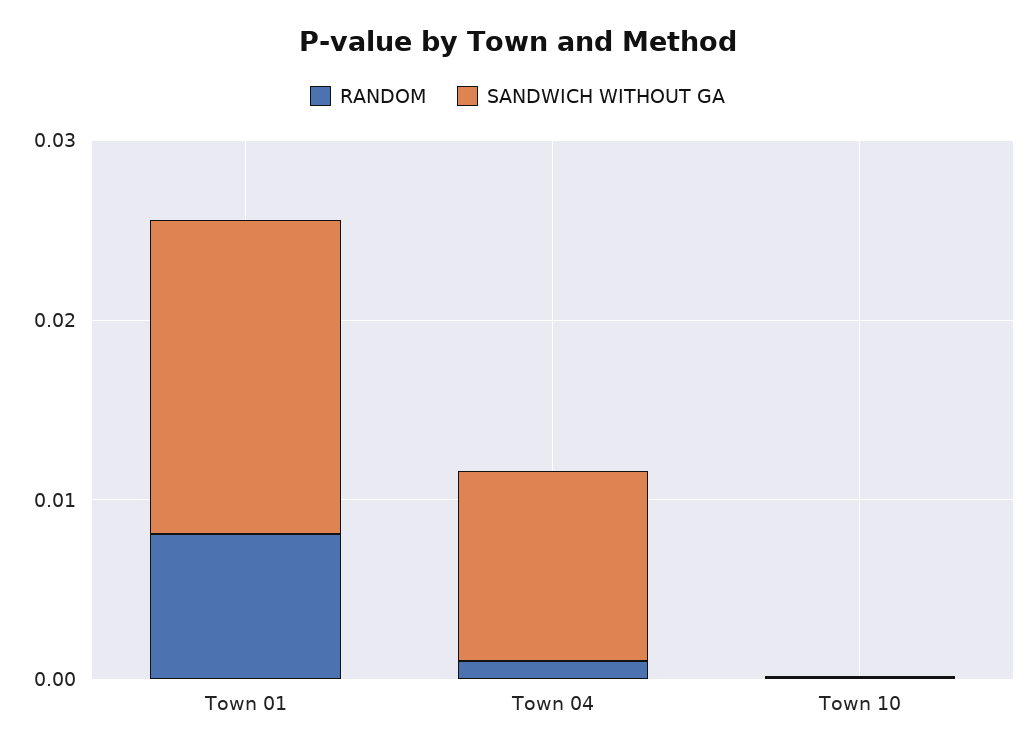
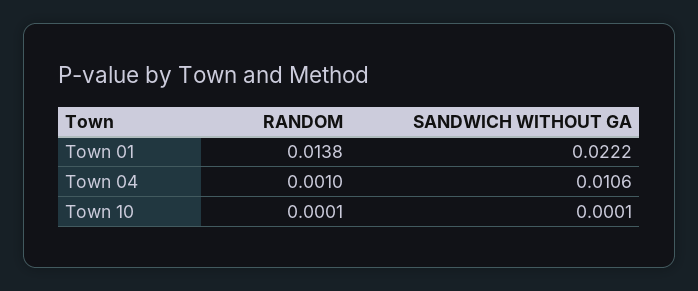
RANDOM, Town 01: 0.008 -> 0.0138
SANDWICH WITHOUT GA, Town 01: 0.018 -> 0.0222

